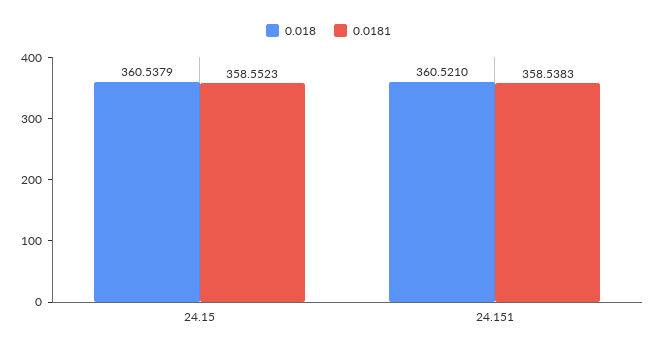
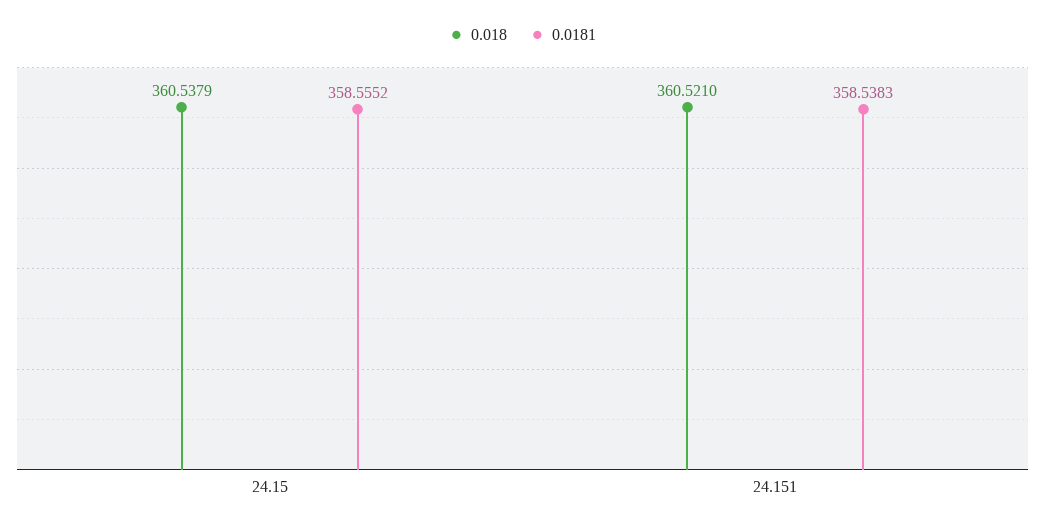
0.0181, 24.15: 358.5523 -> 358.5552

